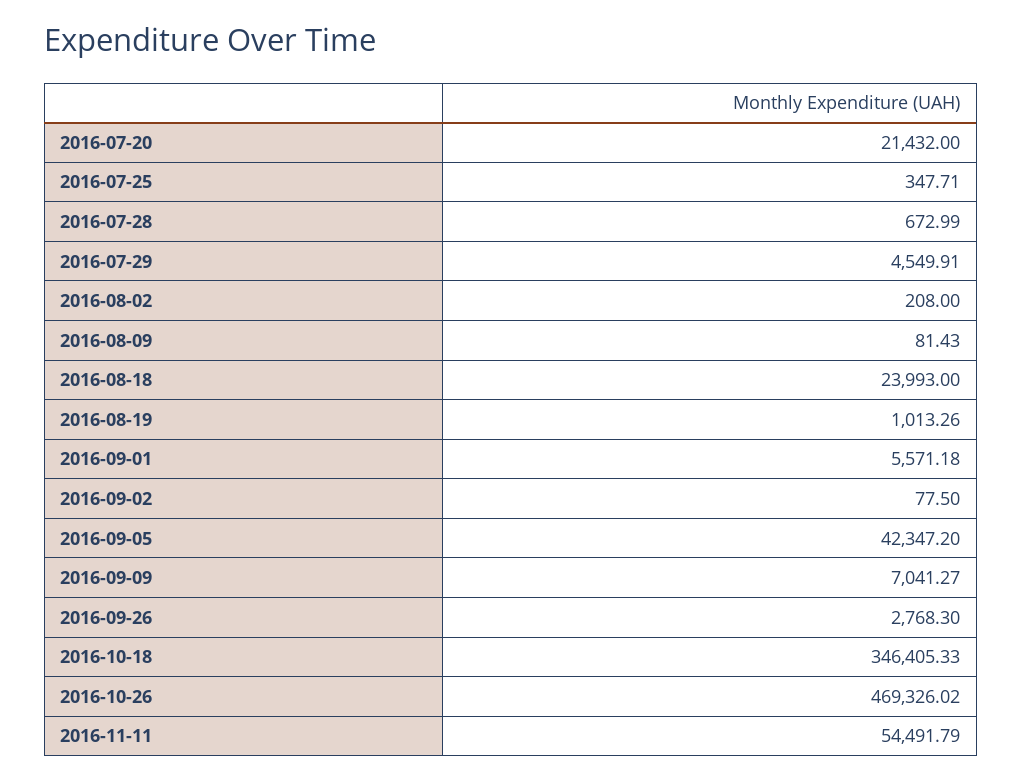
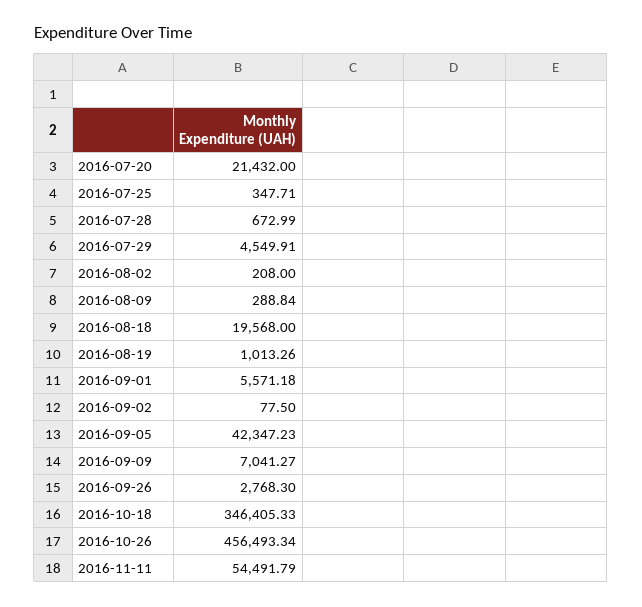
2016-08-09: 81.43 -> 288.84
2016-08-18: 23993 -> 19568
2016-09-05: 42347.2 -> 42347.23
2016-10-26: 469326.02 -> 456493.34

